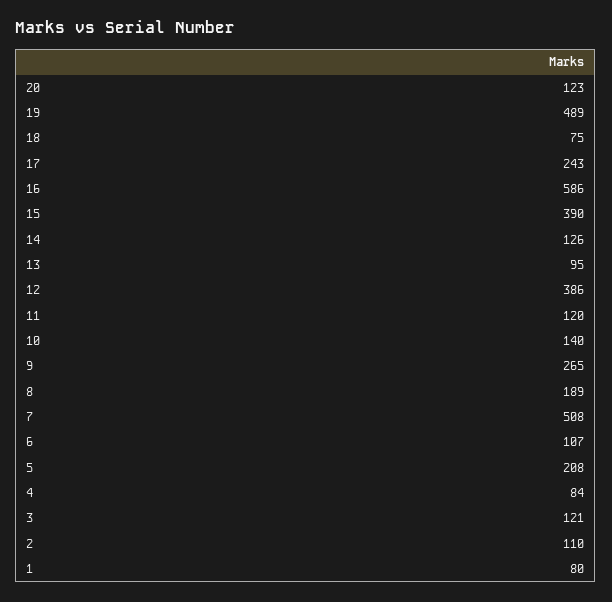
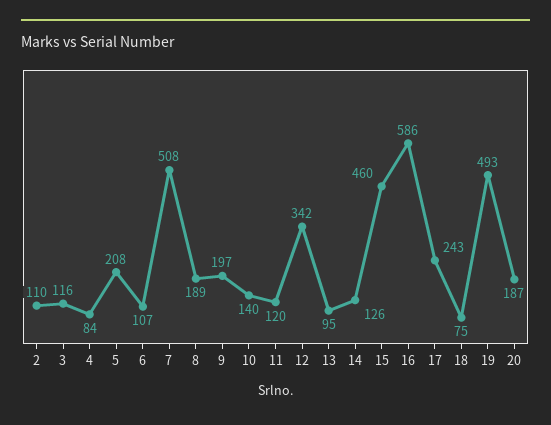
20: 123 -> 187
19: 489 -> 493
15: 390 -> 460
12: 386 -> 342
9: 265 -> 197
3: 121 -> 116
1: 80 -> none

